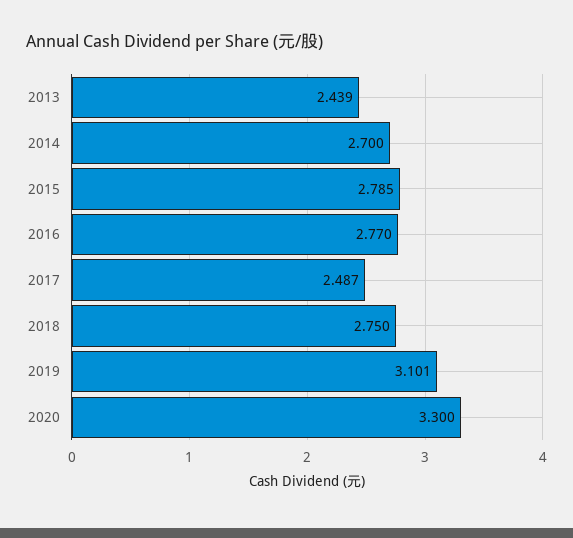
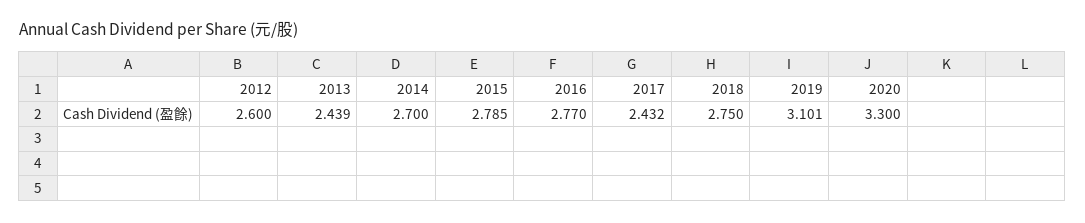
2017: 2.487 -> 2.432
2012: none -> 2.6

